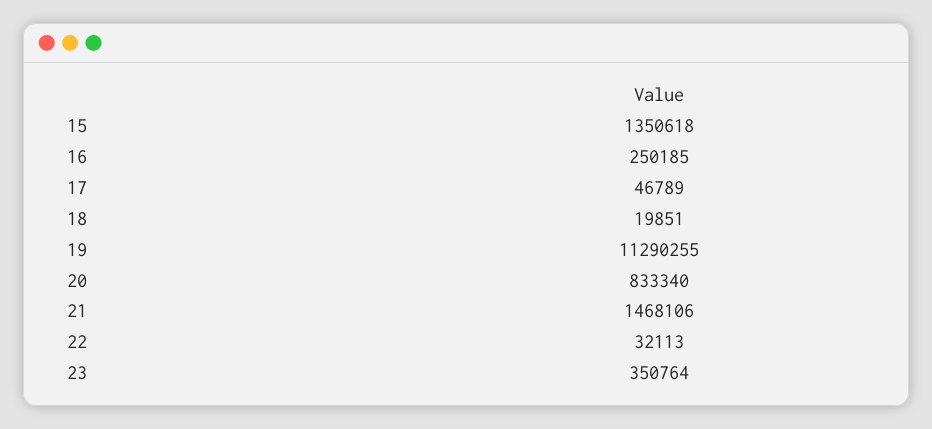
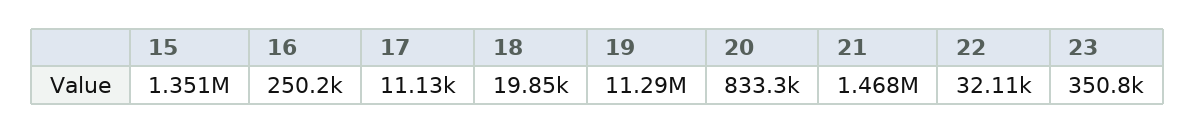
17: 46789 -> 11130

